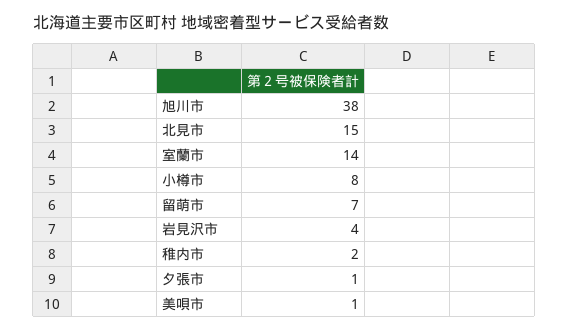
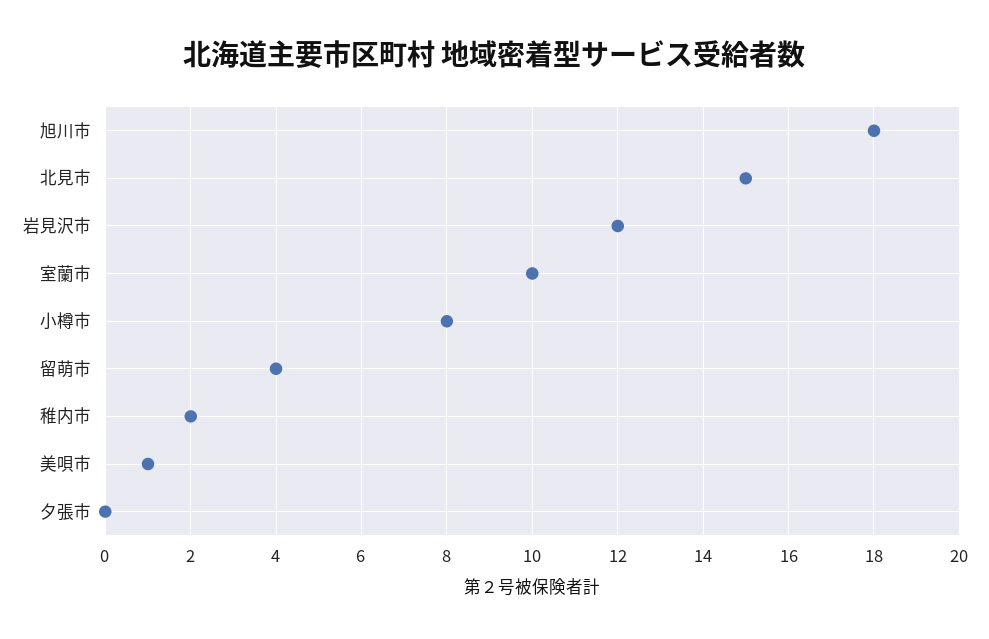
旭川市: 38 -> 18
室蘭市: 14 -> 10
留萌市: 7 -> 4
岩見沢市: 4 -> 12
夕張市: 1 -> 0

